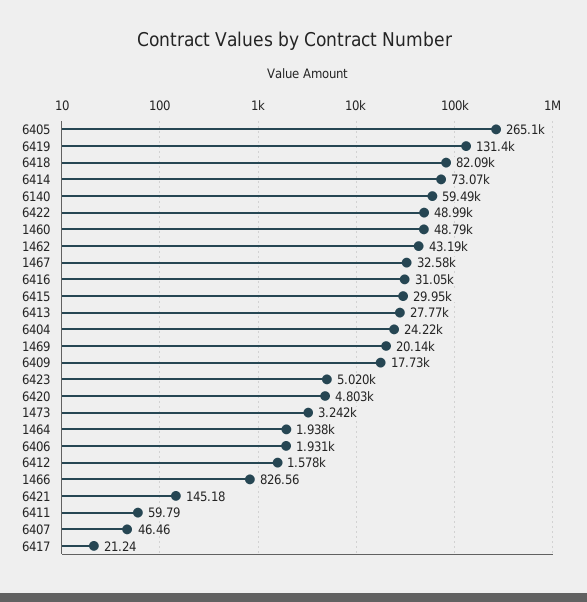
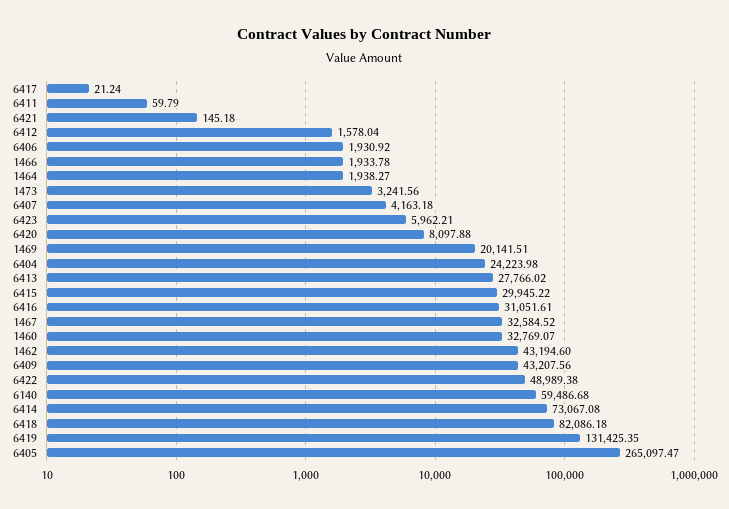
1460: 48790 -> 32769.07
6409: 17730 -> 43207.56
6423: 5020 -> 5962.21
6420: 4803 -> 8097.88
1466: 826.56 -> 1933.78
6407: 46.46 -> 4163.18

